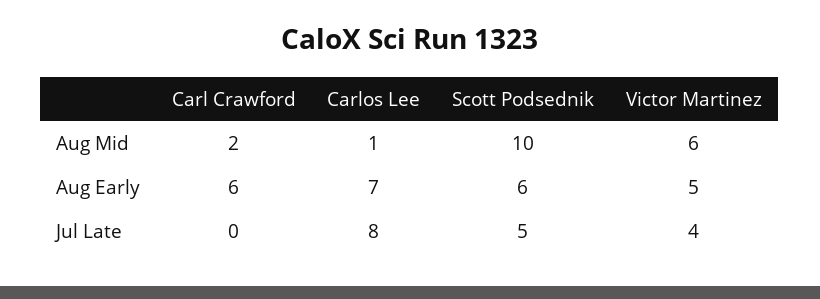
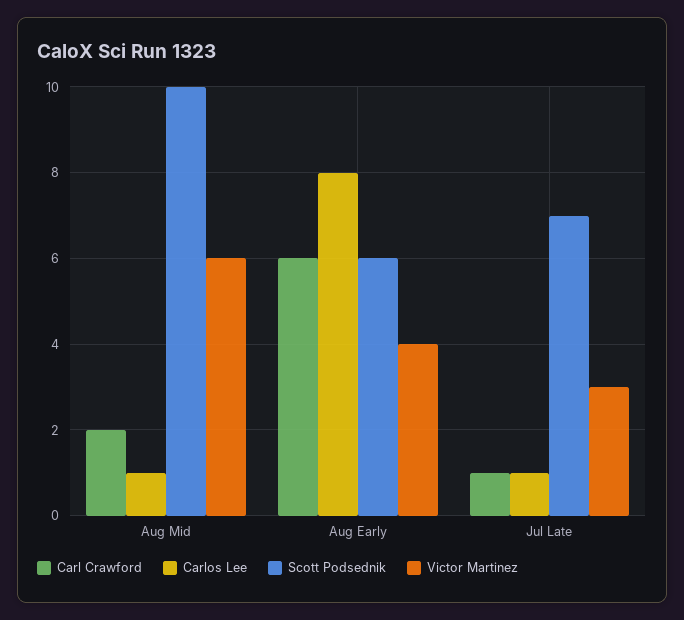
Carlos Lee, Aug Early: 7 -> 8
Victor Martinez, Aug Early: 5 -> 4
Carl Crawford, Jul Late: 0 -> 1
Carlos Lee, Jul Late: 8 -> 1
Scott Podsednik, Jul Late: 5 -> 7
Victor Martinez, Jul Late: 4 -> 3

